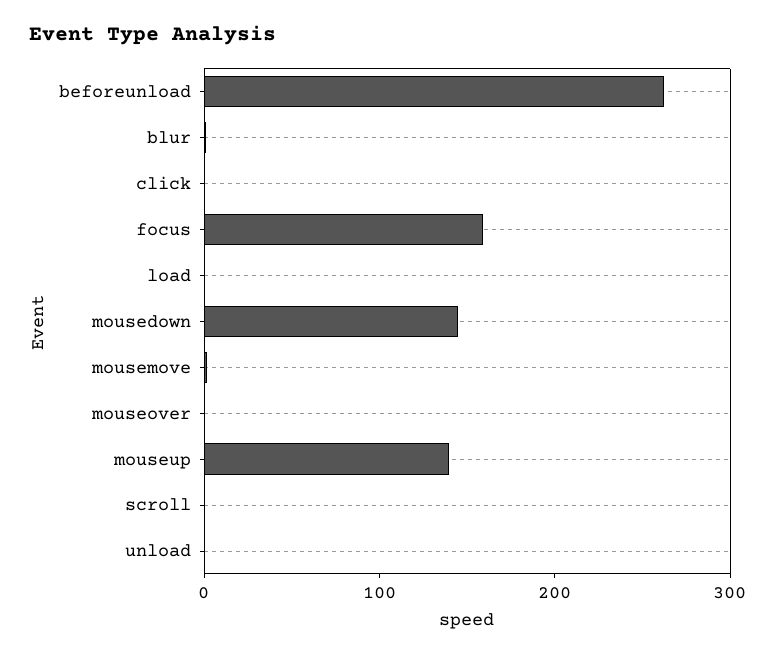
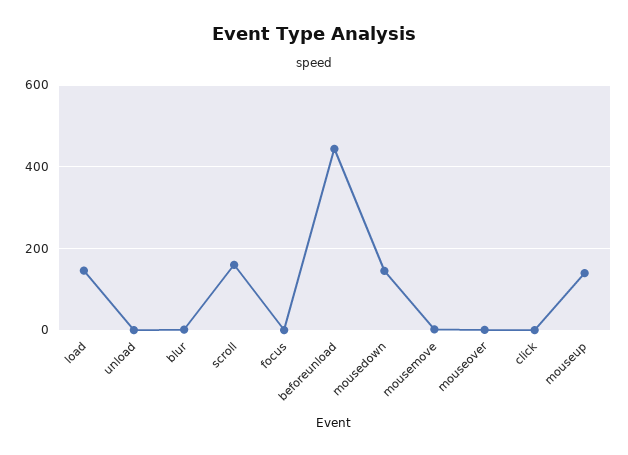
beforeunload: 260 -> 440
focus: 160 -> 0
load: 0 -> 140
scroll: 0 -> 160

